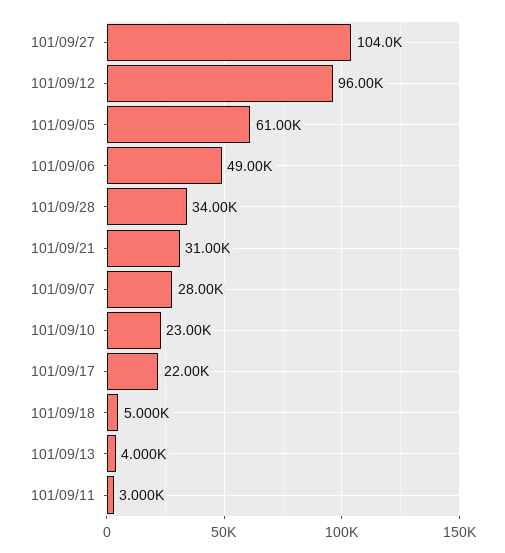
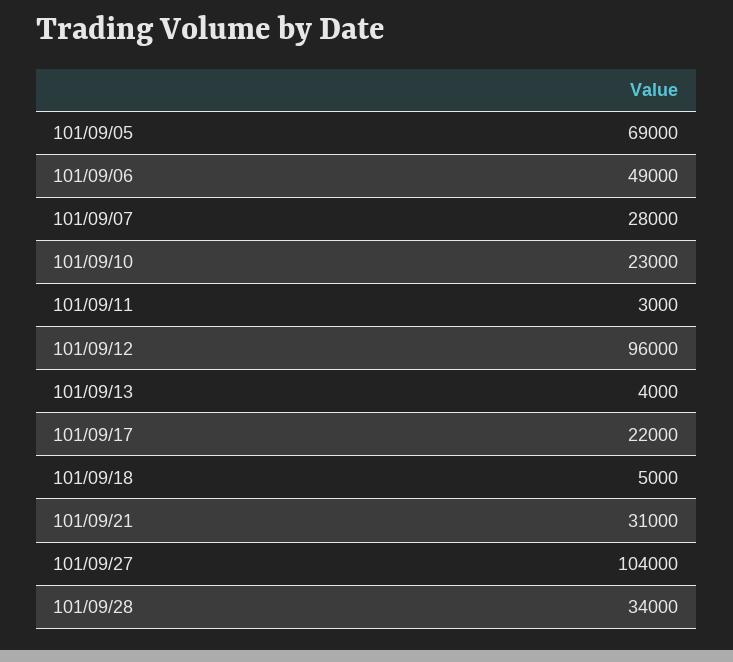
101/09/05: 61000 -> 69000

